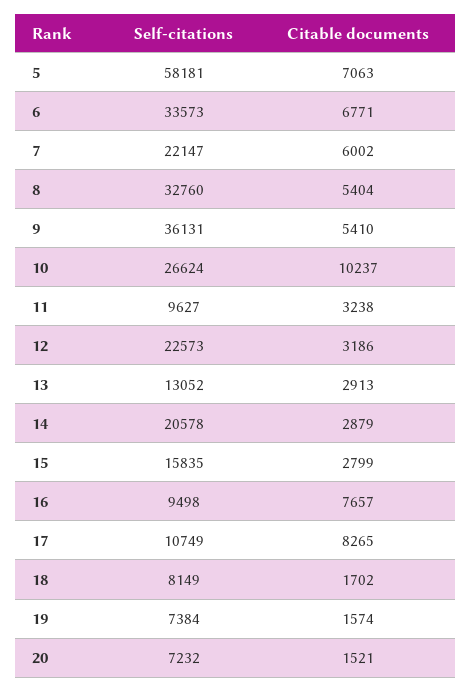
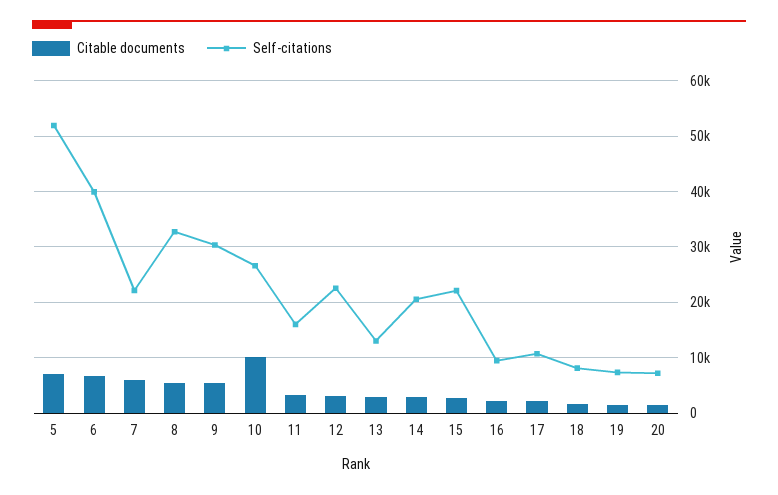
Self-citations, 5: 58181 -> 52000
Self-citations, 6: 33573 -> 40000
Self-citations, 9: 36131 -> 30000
Self-citations, 11: 9627 -> 16000
Self-citations, 15: 15835 -> 22000
Citable documents, 16: 7657 -> 2000
Citable documents, 17: 8265 -> 2000

